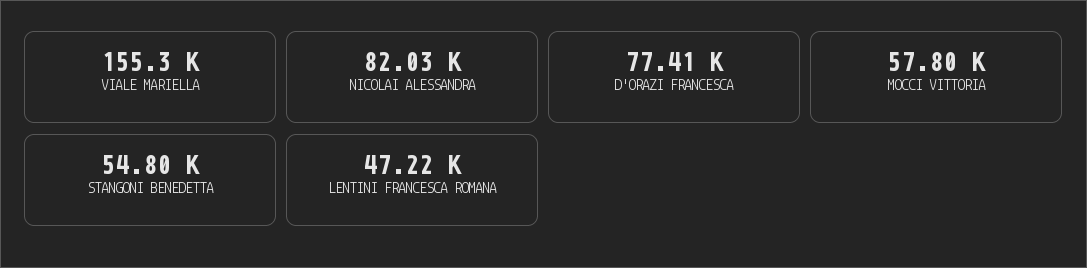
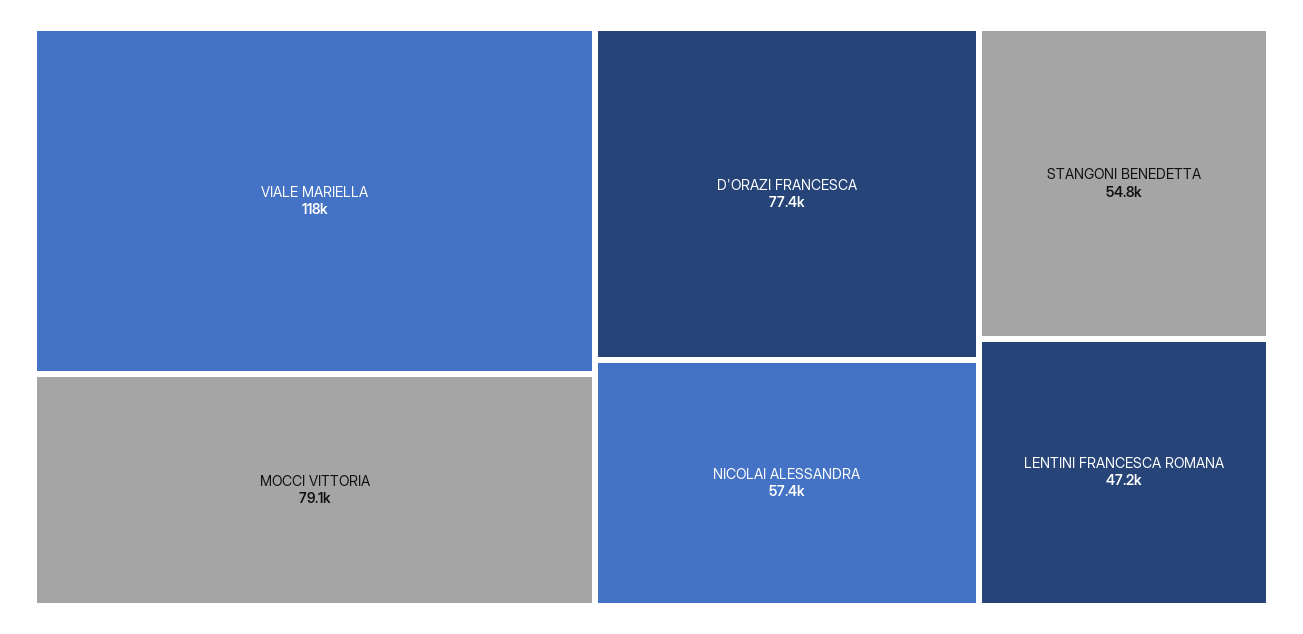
VIALE MARIELLA: 155300 -> 118000
NICOLAI ALESSANDRA: 82030 -> 57400
MOCCI VITTORIA: 57800 -> 79100

